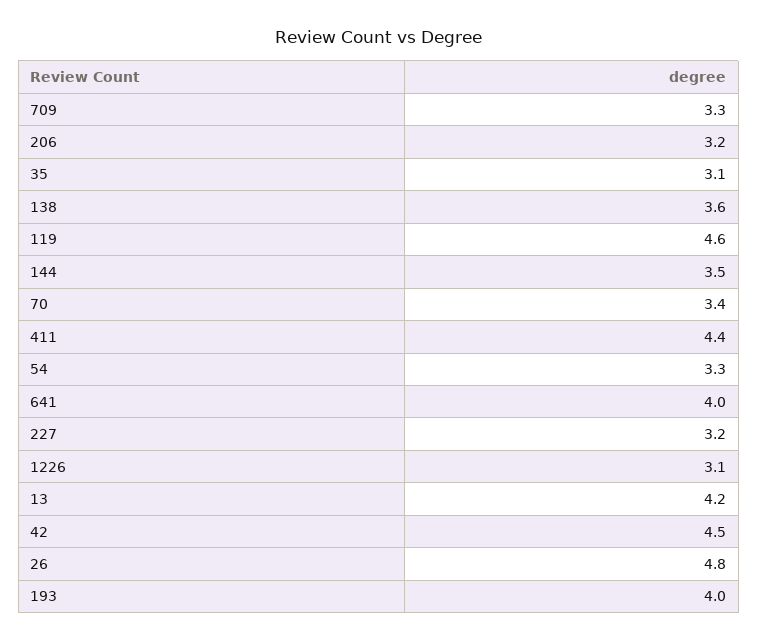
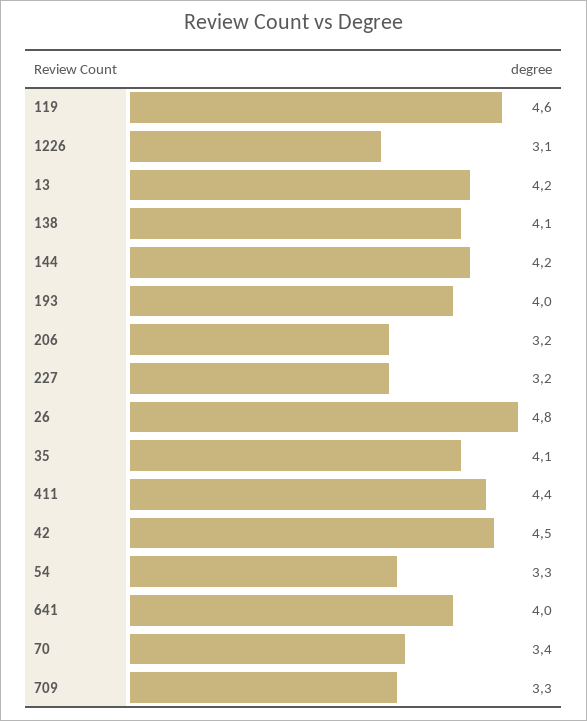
35: 3.1 -> 4.1
138: 3.6 -> 4.1
144: 3.5 -> 4.2

